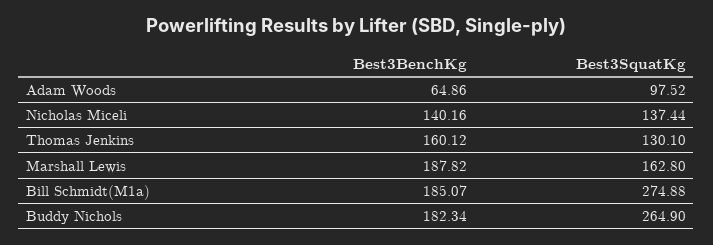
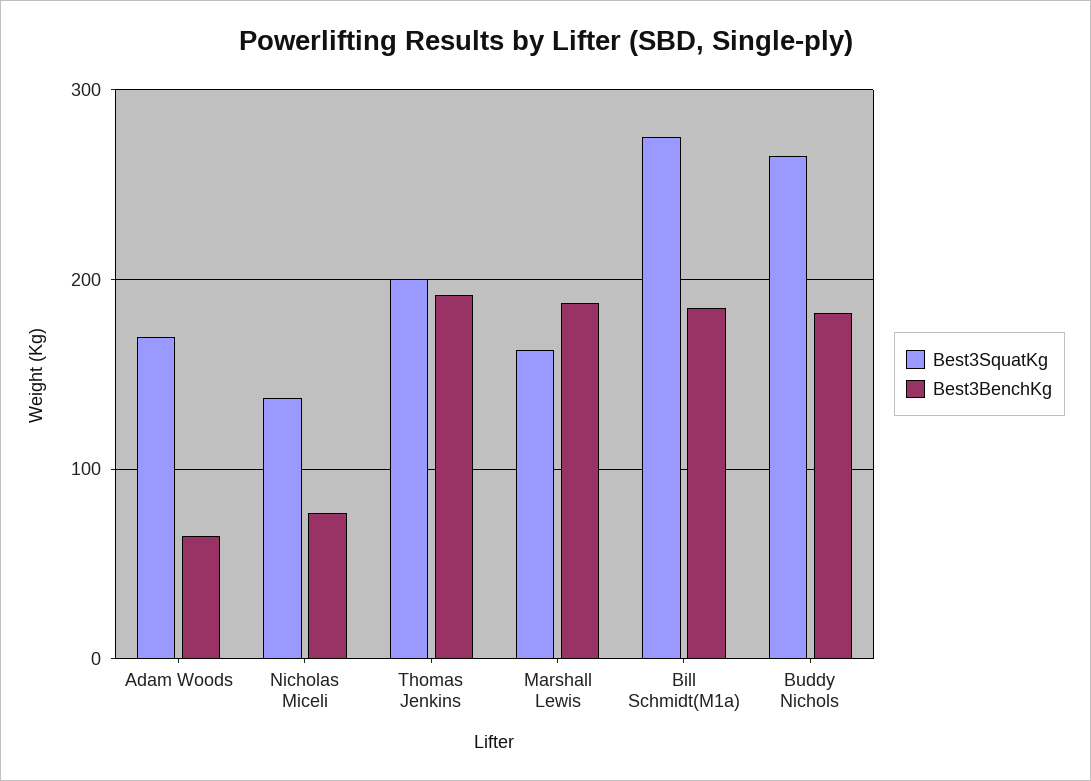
Best3SquatKg, Adam Woods: 97.52 -> 170
Best3BenchKg, Nicholas Miceli: 140.16 -> 80
Best3BenchKg, Thomas Jenkins: 160.12 -> 190
Best3SquatKg, Thomas Jenkins: 130.1 -> 200

